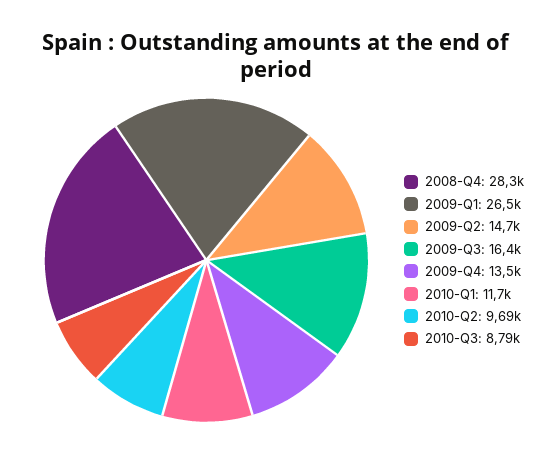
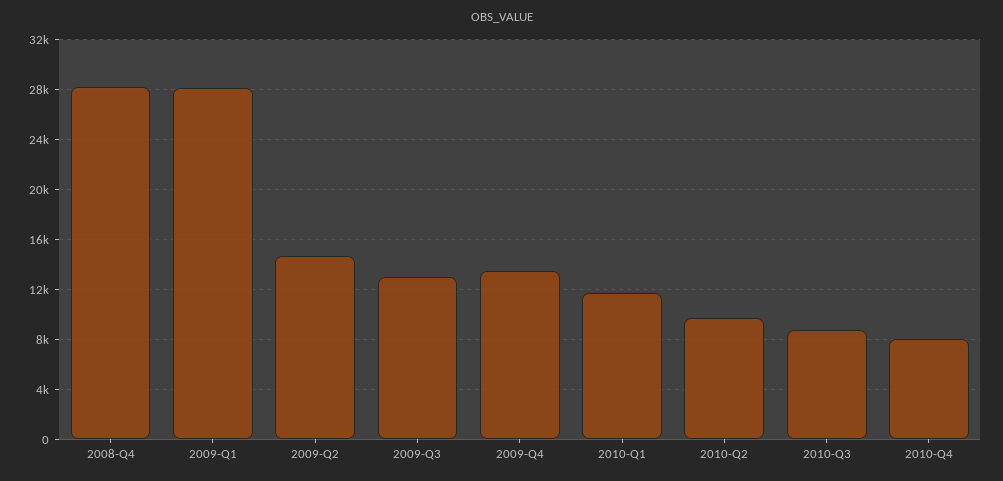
2009-Q1: 26500 -> 28000
2009-Q3: 16400 -> 13000
2010-Q4: none -> 8000

